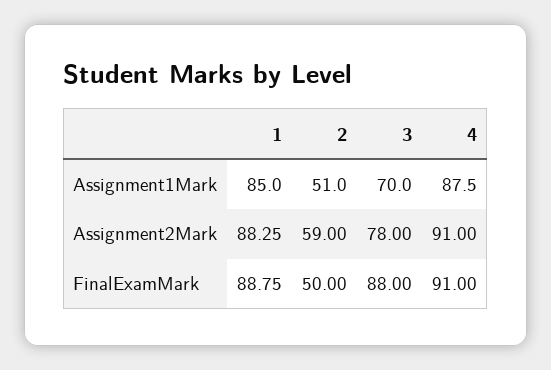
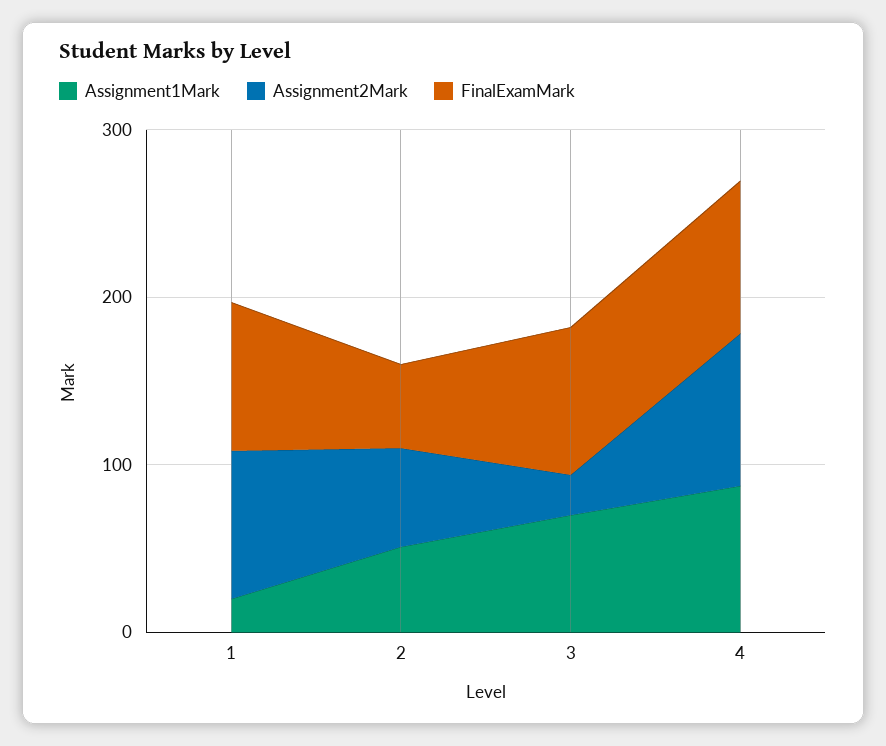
Assignment1Mark, 1: 85 -> 20
Assignment2Mark, 3: 78 -> 20

